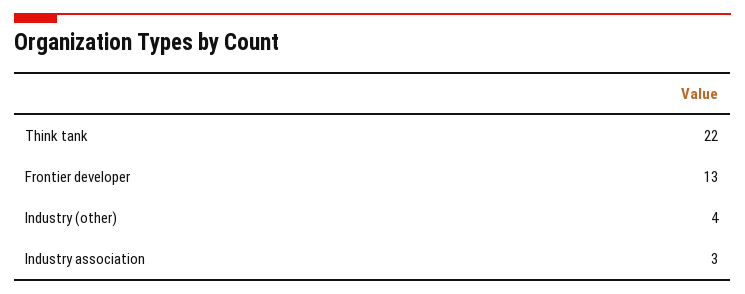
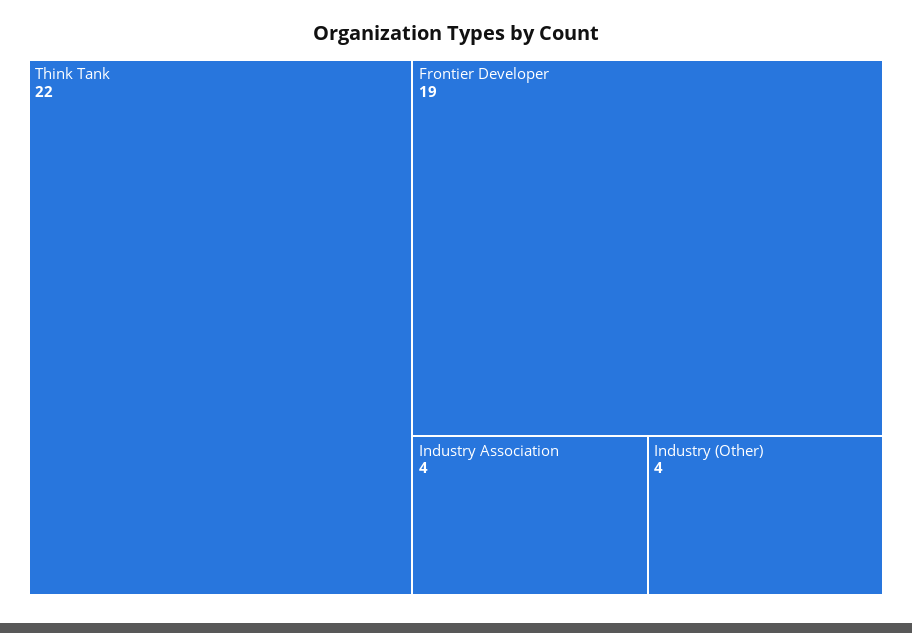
Frontier developer: 13 -> 19
Industry association: 3 -> 4

